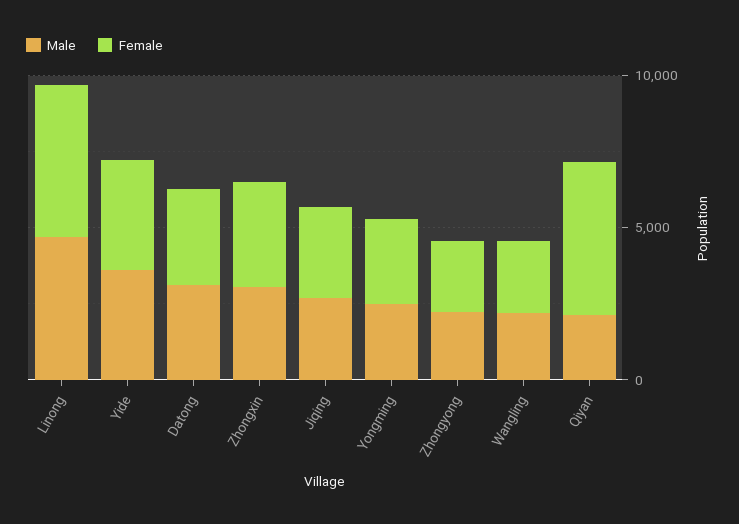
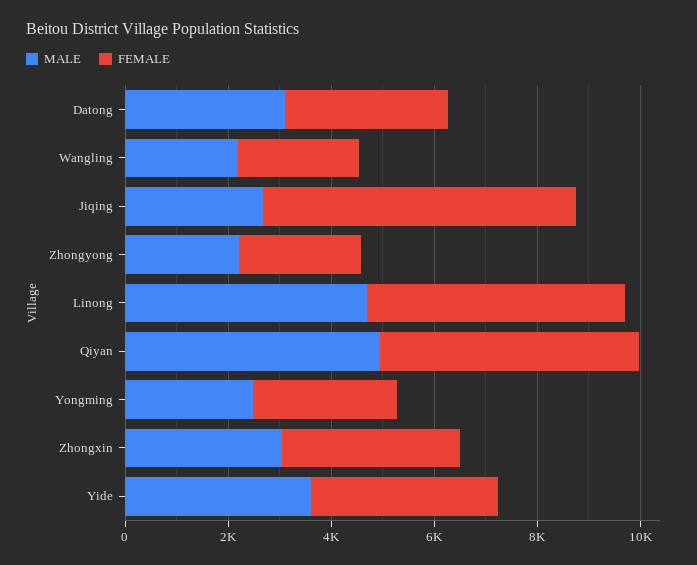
Female, Jiqing: 3000 -> 6000
Male, Qiyan: 2000 -> 5000

